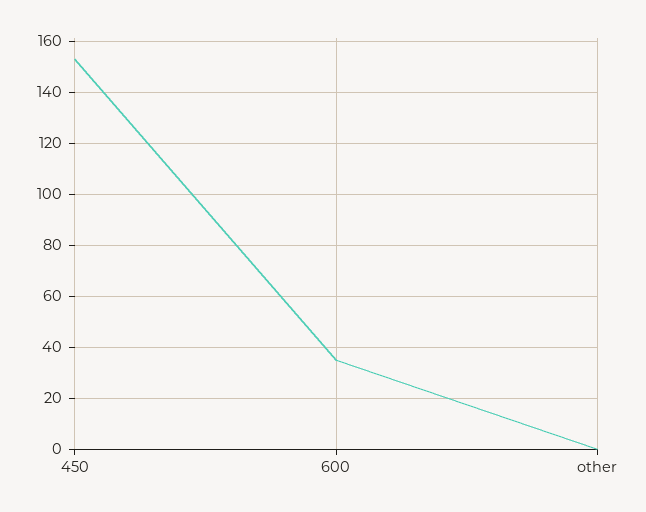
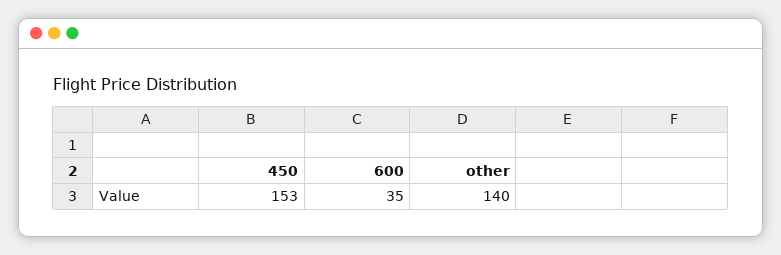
other: 0 -> 140

